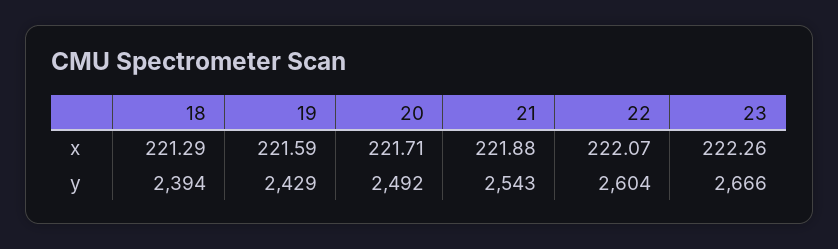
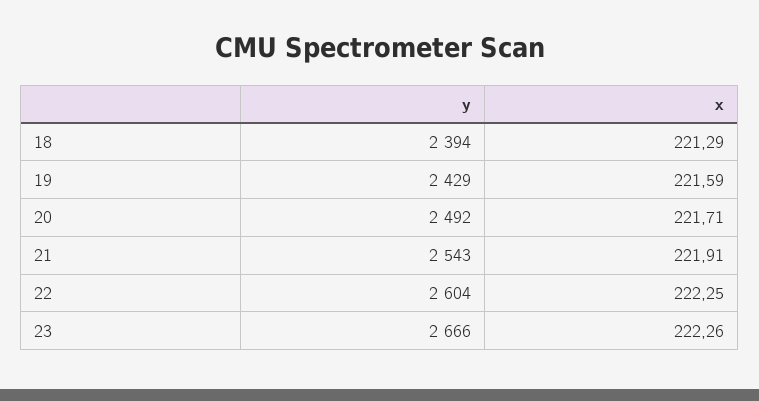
21, x: 221.88 -> 221.91
22, x: 222.07 -> 222.25

